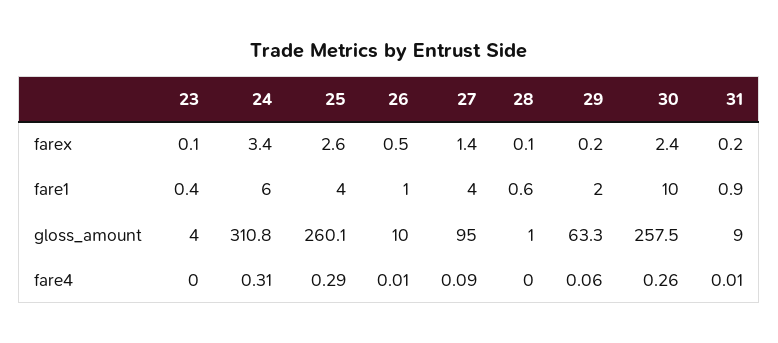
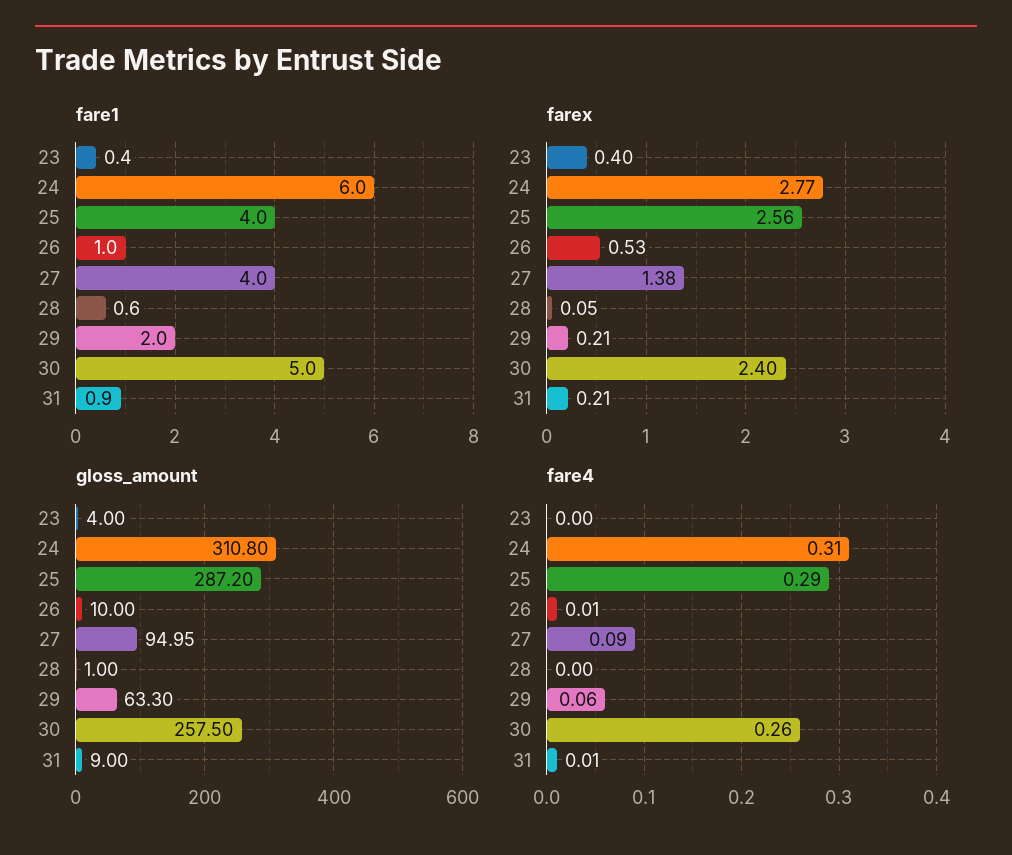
farex, 23: 0.1 -> 0.4
farex, 24: 3.4 -> 2.77
fare1, 30: 10 -> 5
gloss_amount, 25: 260.1 -> 287.2

